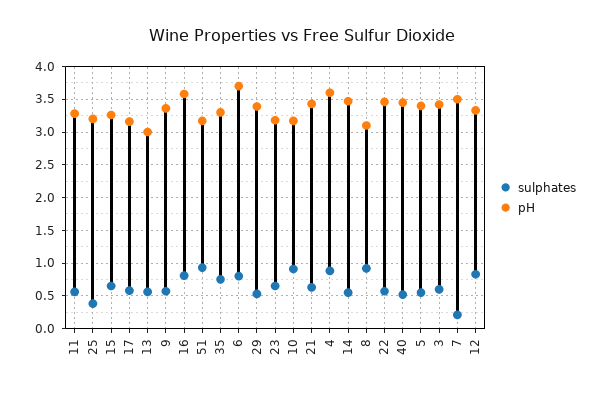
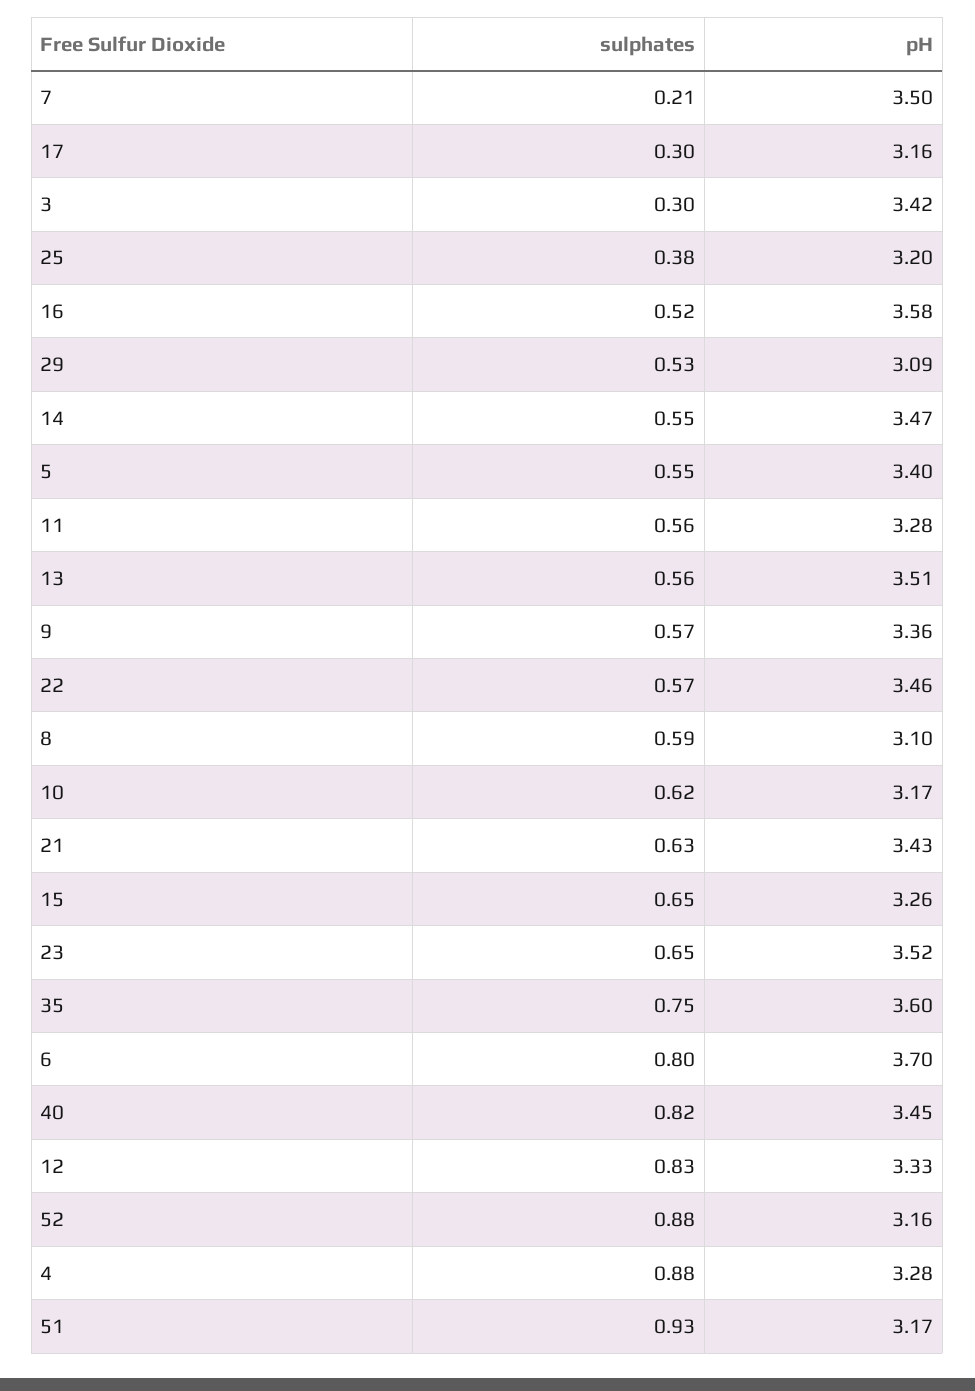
sulphates, 17: 0.6 -> 0.3
pH, 13: 3 -> 3.51
sulphates, 16: 0.8 -> 0.52
pH, 35: 3.3 -> 3.6
pH, 29: 3.4 -> 3.09
pH, 23: 3.2 -> 3.52
sulphates, 10: 0.9 -> 0.62
pH, 4: 3.6 -> 3.28
sulphates, 8: 0.9 -> 0.59
sulphates, 40: 0.5 -> 0.82
sulphates, 3: 0.6 -> 0.3
sulphates, 52: none -> 0.88
pH, 52: none -> 3.16

